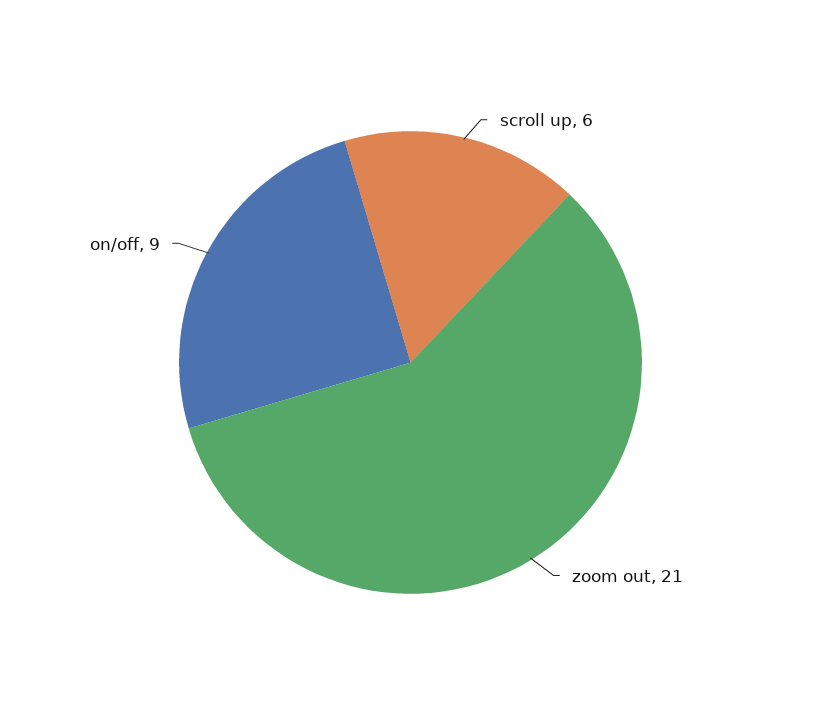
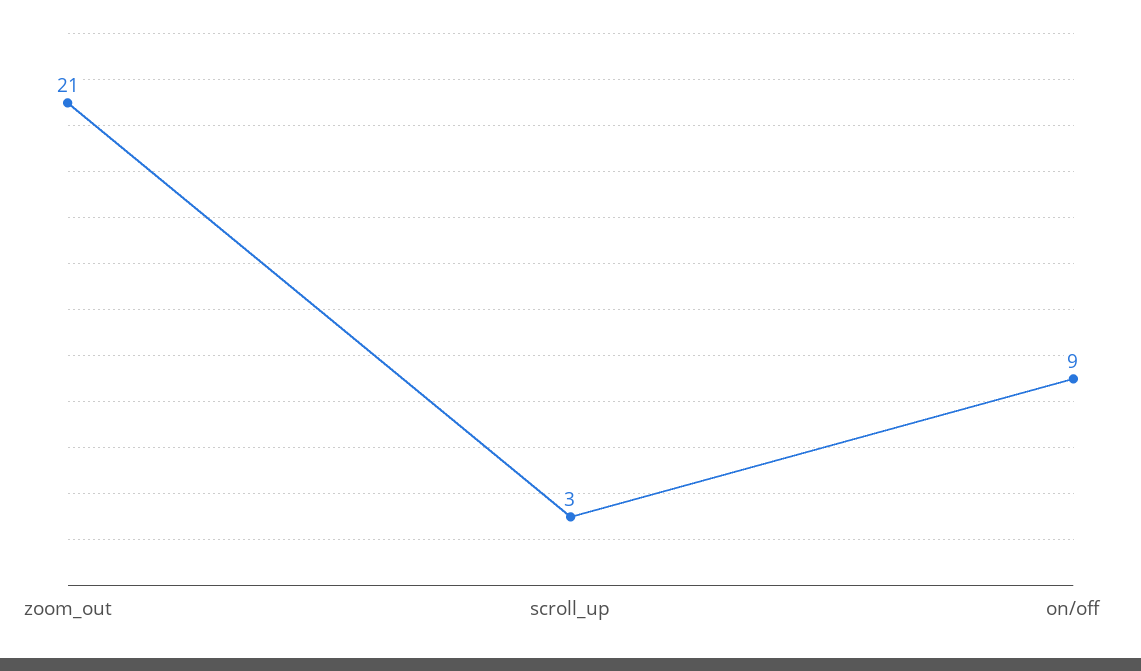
scroll up: 6 -> 3

